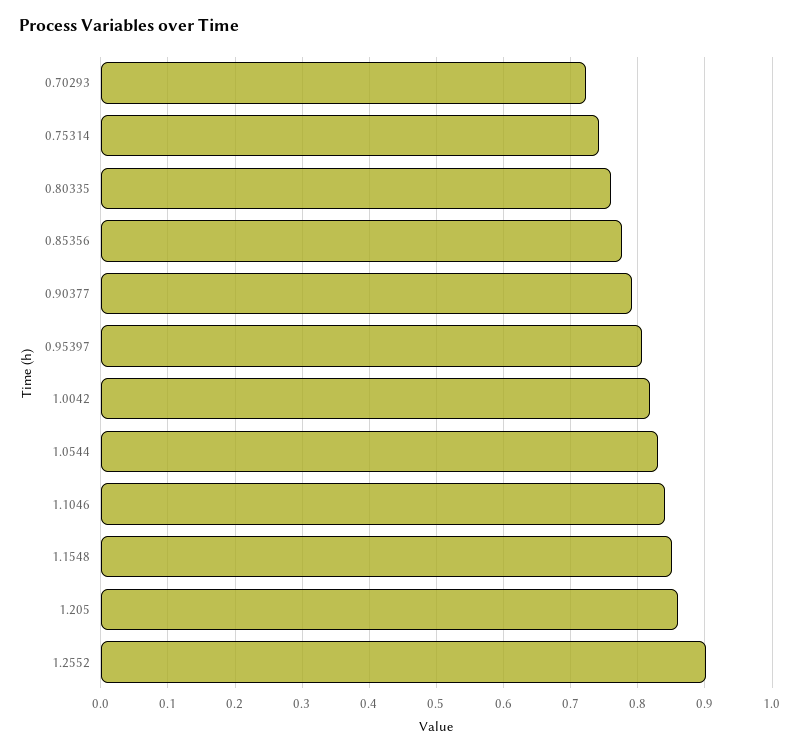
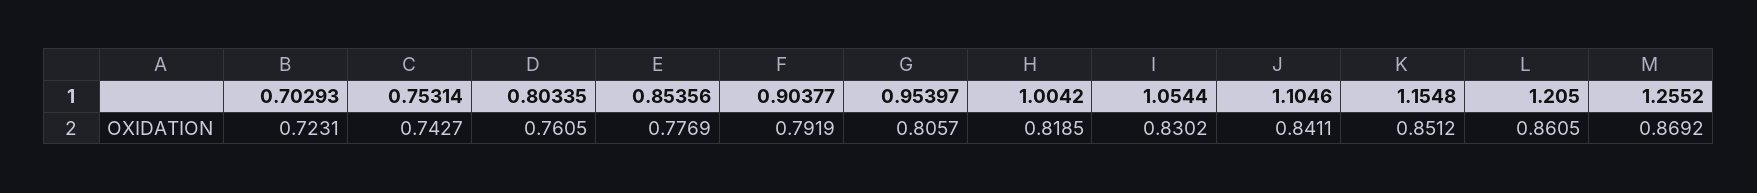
1.2552: 0.9 -> 0.8692

